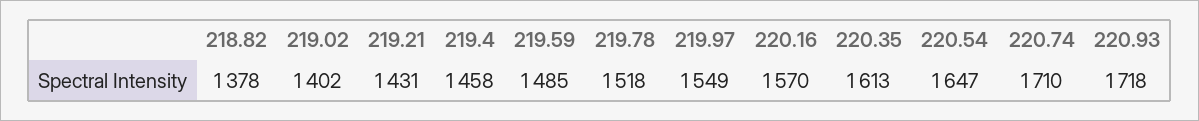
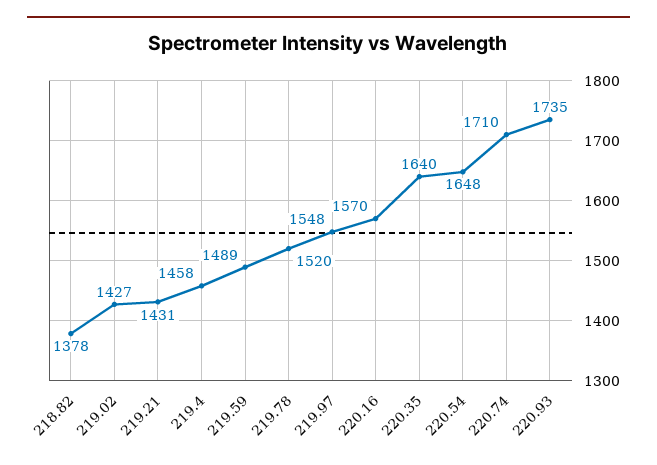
219.02: 1402 -> 1427
219.59: 1485 -> 1489
219.78: 1518 -> 1520
219.97: 1549 -> 1548
220.35: 1613 -> 1640
220.54: 1647 -> 1648
220.93: 1718 -> 1735

